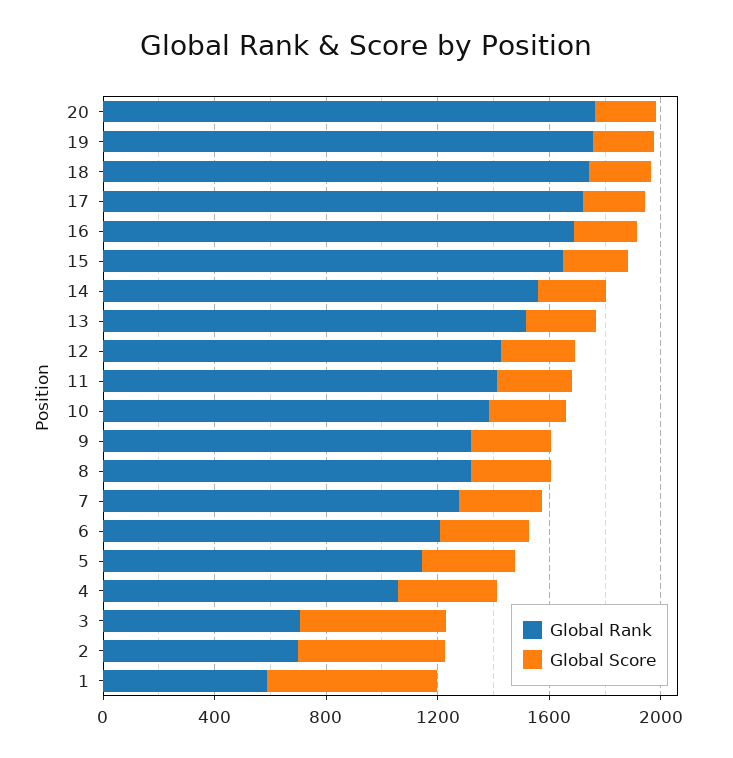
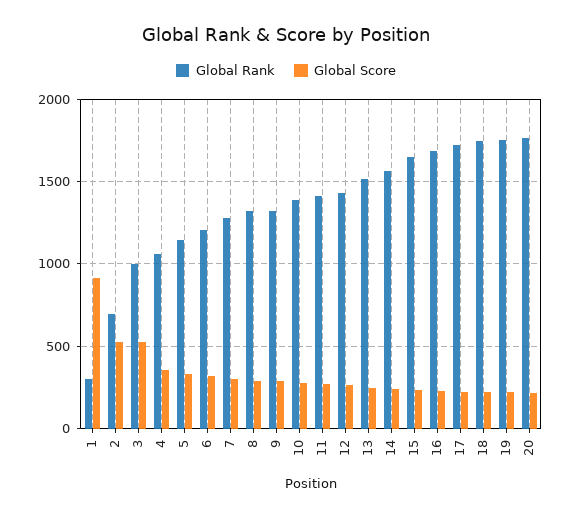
Global Rank, 3: 700 -> 1000
Global Rank, 1: 600 -> 300
Global Score, 1: 600 -> 900

